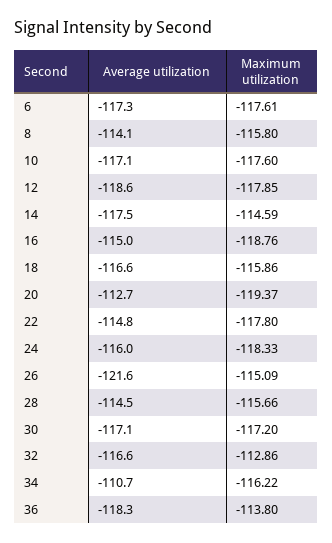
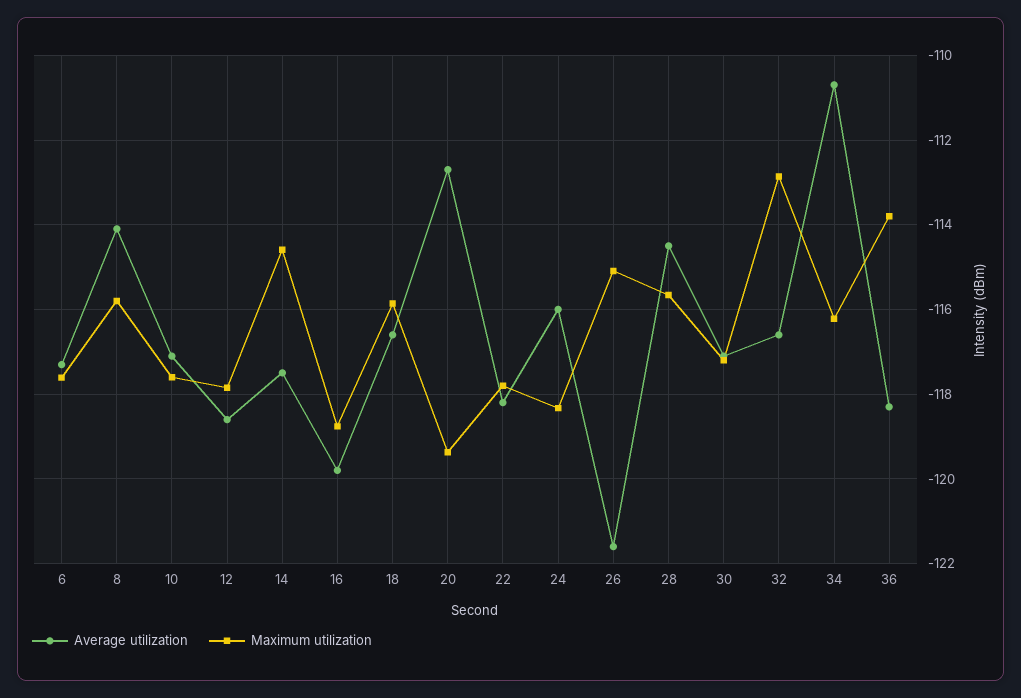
Average utilization, 16: -115 -> -119.8
Average utilization, 22: -114.8 -> -118.2

